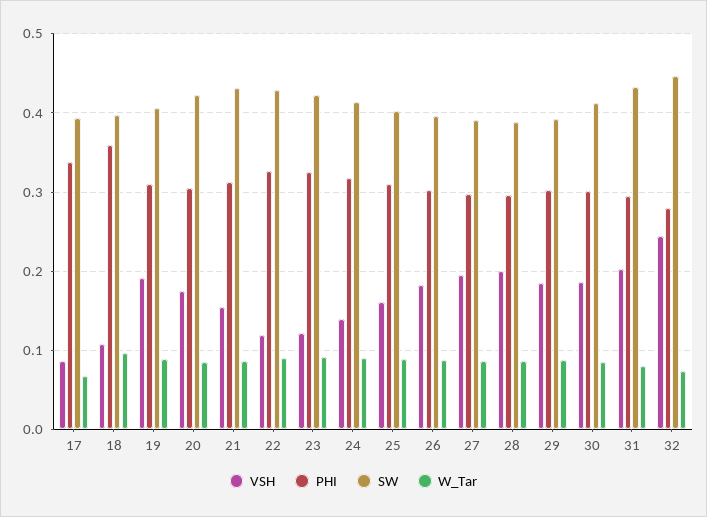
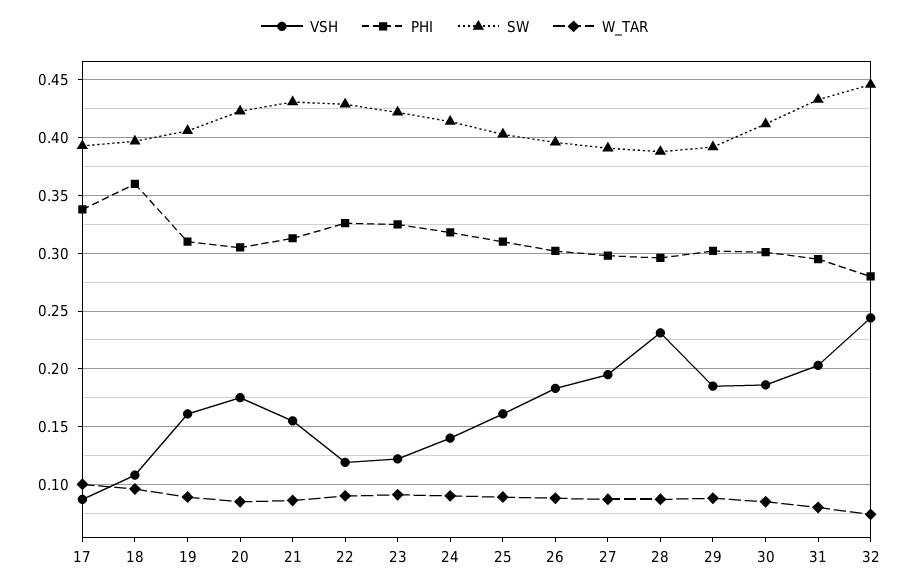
W_Tar, 17: 0.07 -> 0.1
VSH, 19: 0.19 -> 0.16
VSH, 28: 0.2 -> 0.23

